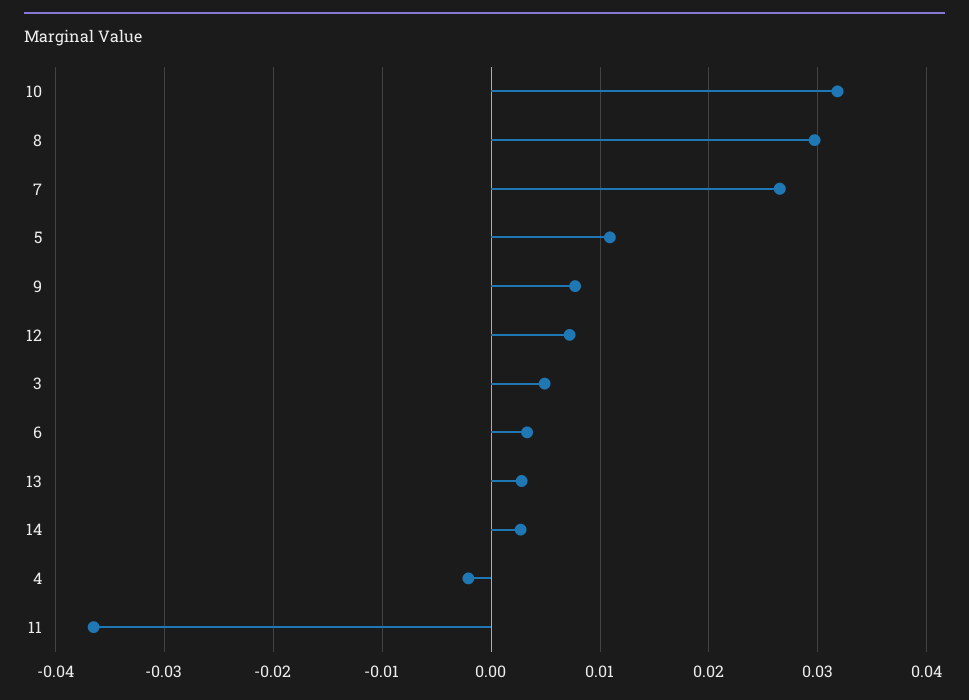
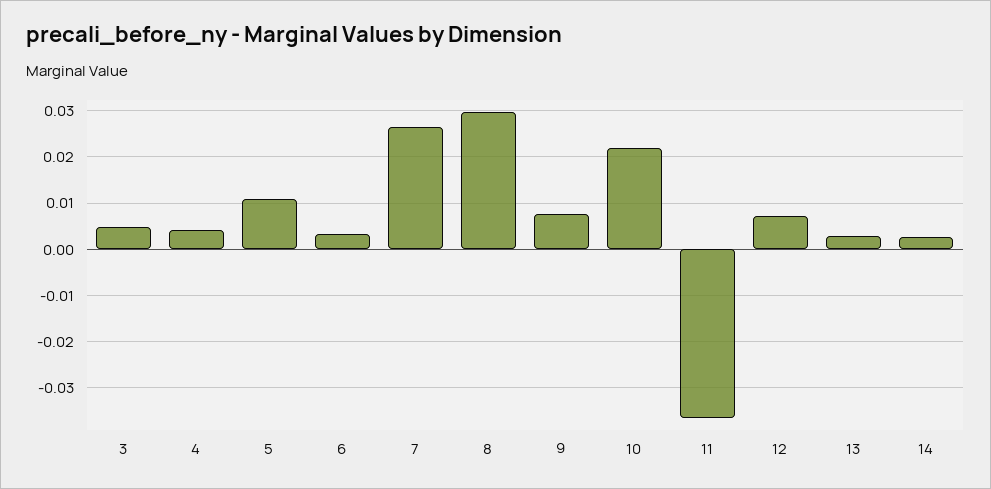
10: 0.032 -> 0.022
4: -0.002 -> 0.004

